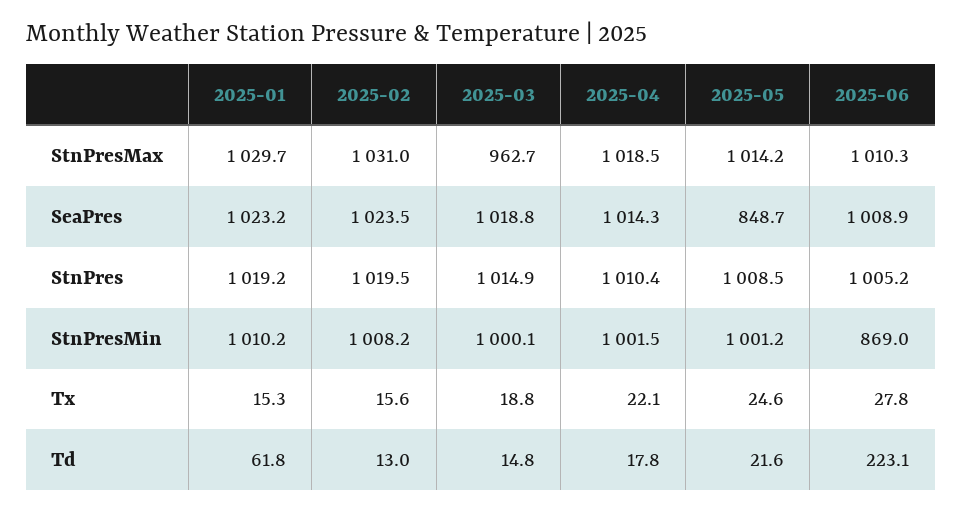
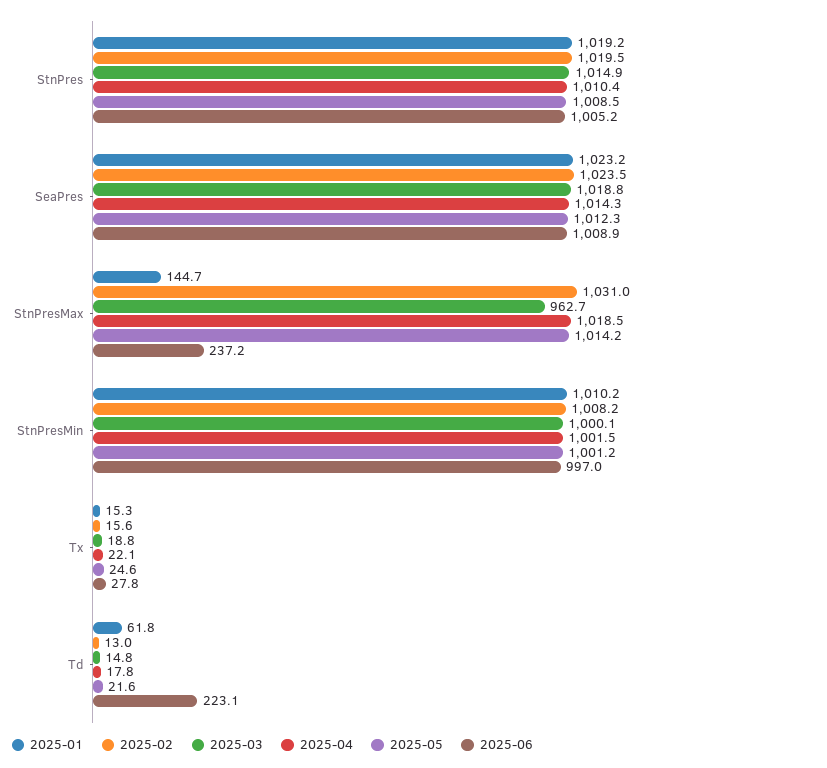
2025-01, StnPresMax: 1029.7 -> 144.7
2025-06, StnPresMax: 1010.3 -> 237.2
2025-05, SeaPres: 848.7 -> 1012.3
2025-06, StnPresMin: 869 -> 997

